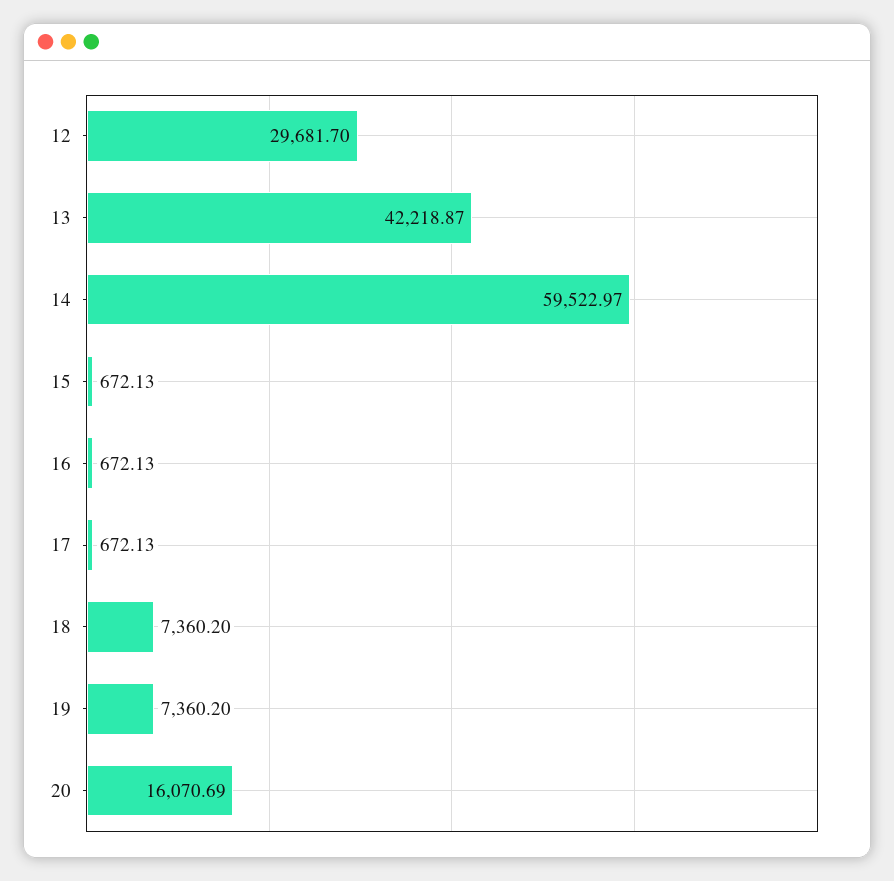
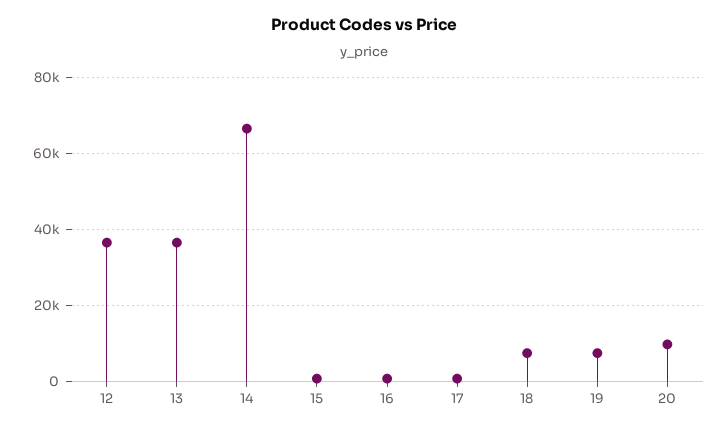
12: 29681.7 -> 36000
13: 42218.87 -> 36000
14: 59522.97 -> 66000
20: 16070.69 -> 10000

